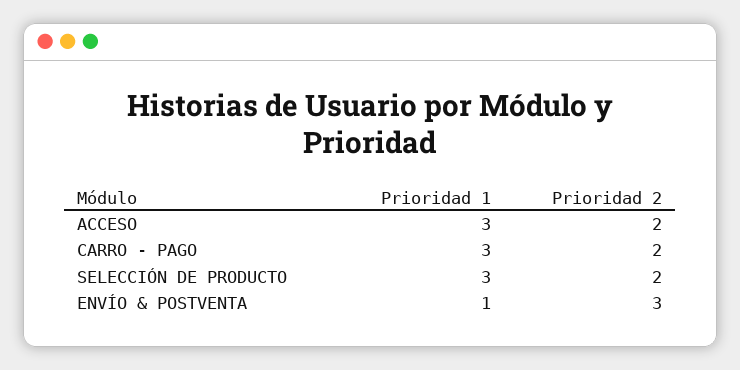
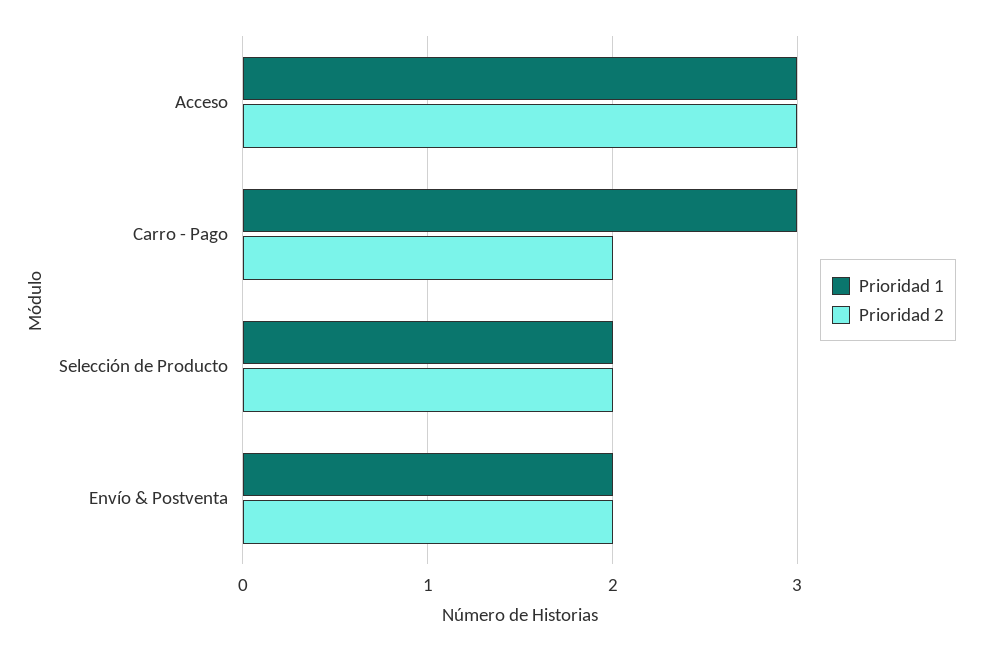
Prioridad 2, ACCESO: 2 -> 3
Prioridad 1, SELECCIÓN DE PRODUCTO: 3 -> 2
Prioridad 1, ENVÍO & POSTVENTA: 1 -> 2
Prioridad 2, ENVÍO & POSTVENTA: 3 -> 2

